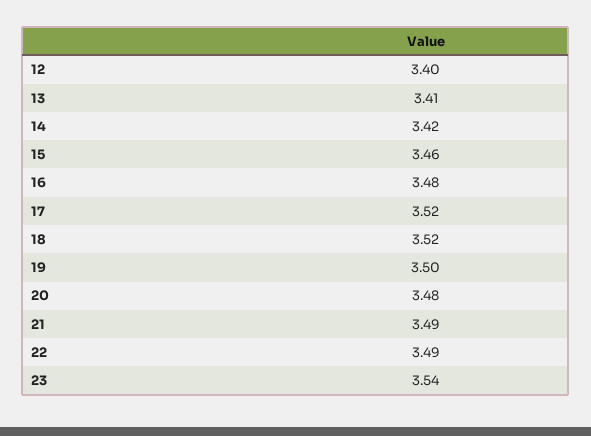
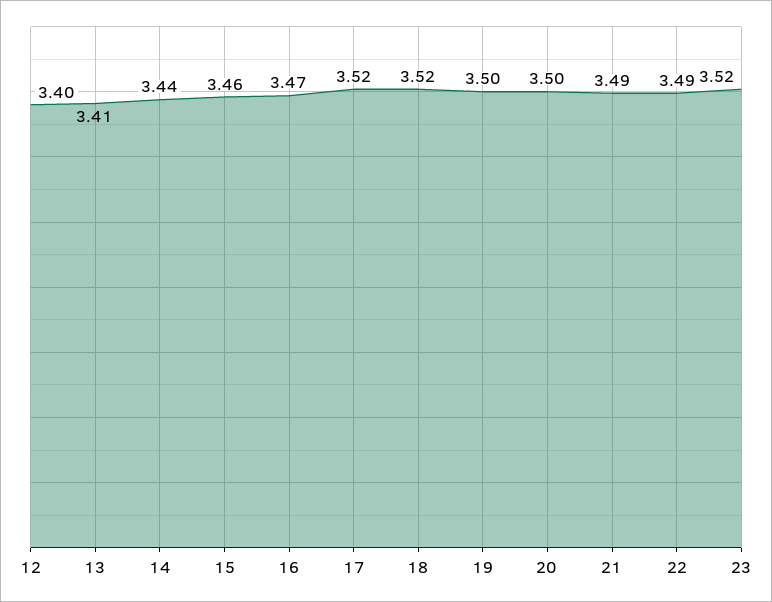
14: 3.42 -> 3.44
16: 3.48 -> 3.47
20: 3.48 -> 3.5
23: 3.54 -> 3.52

